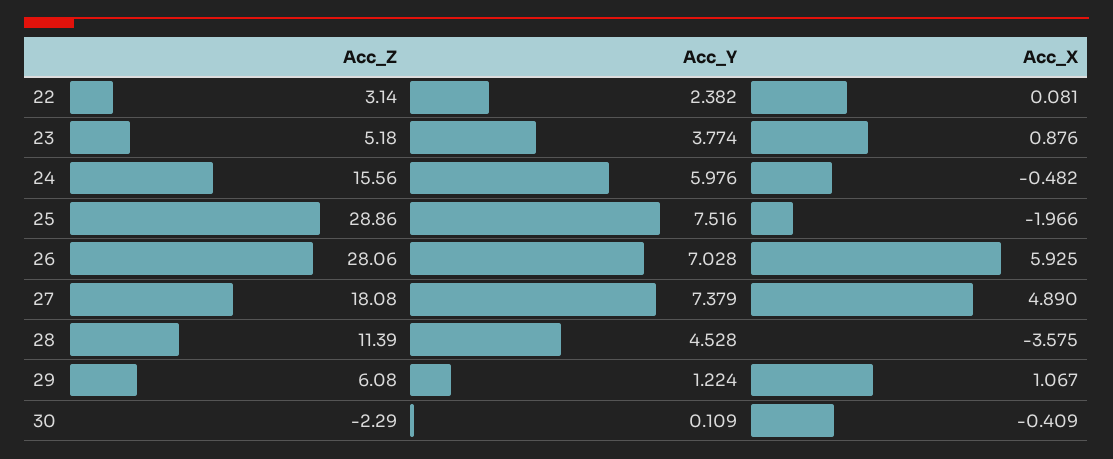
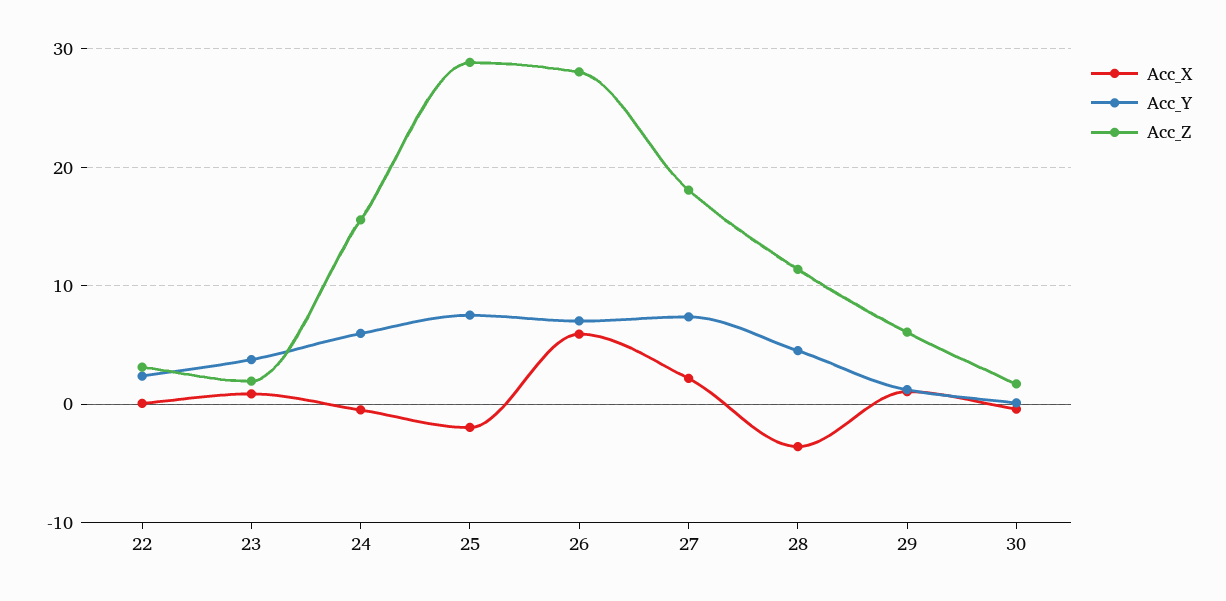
Acc_Z, 23: 5.18 -> 2
Acc_X, 27: 4.89 -> 2
Acc_Z, 30: -2.29 -> 2

